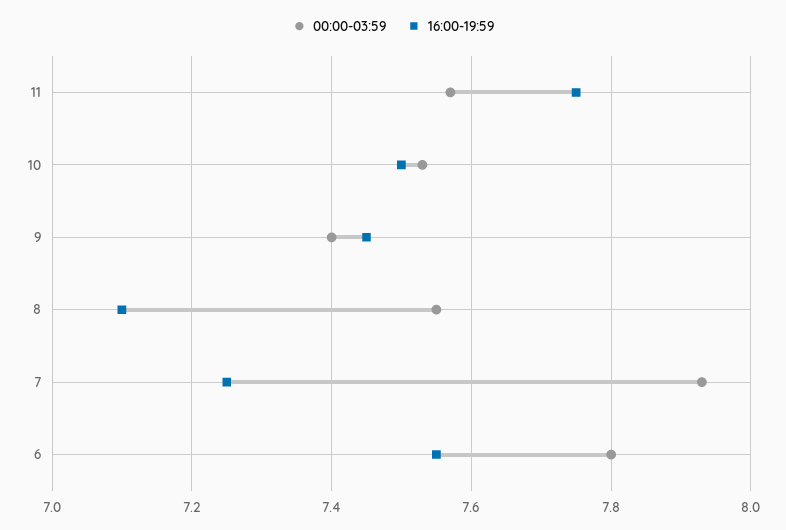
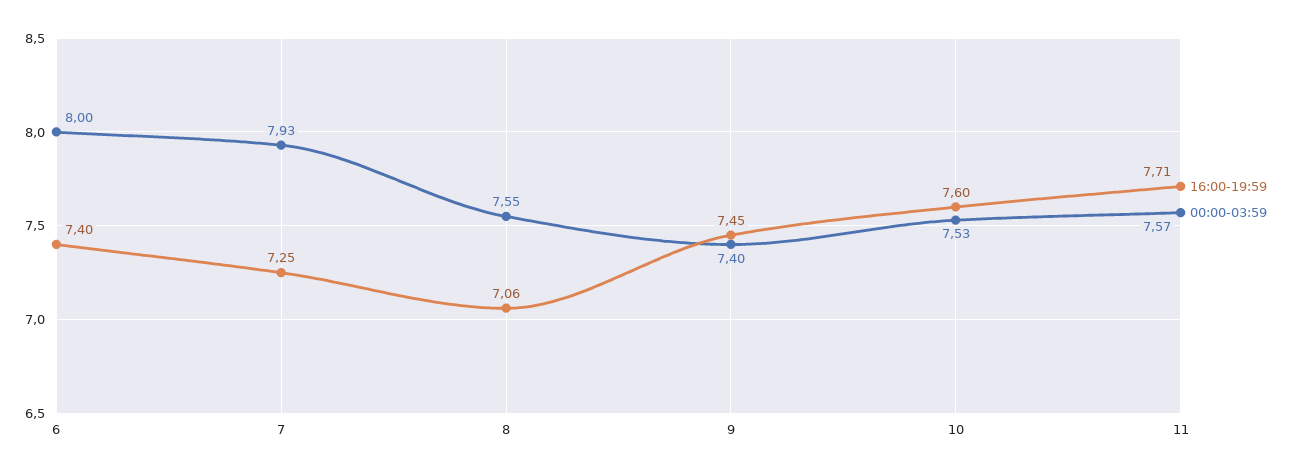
16:00-19:59, 11: 7.75 -> 7.71
16:00-19:59, 10: 7.5 -> 7.6
16:00-19:59, 8: 7.1 -> 7.06
00:00-03:59, 6: 7.8 -> 8
16:00-19:59, 6: 7.55 -> 7.4

